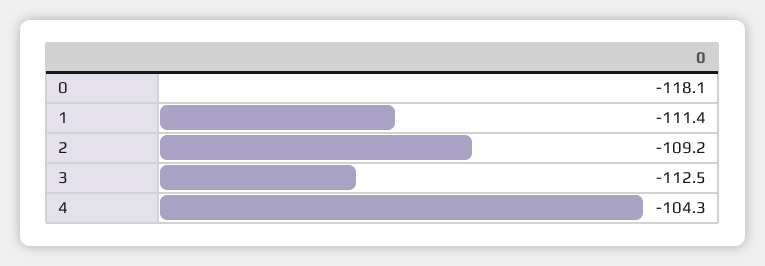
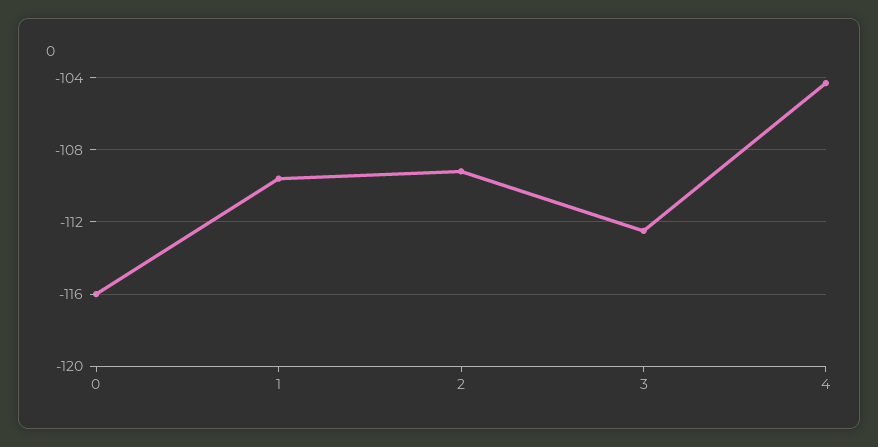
0: -118.1 -> -116
1: -111.4 -> -109.5

